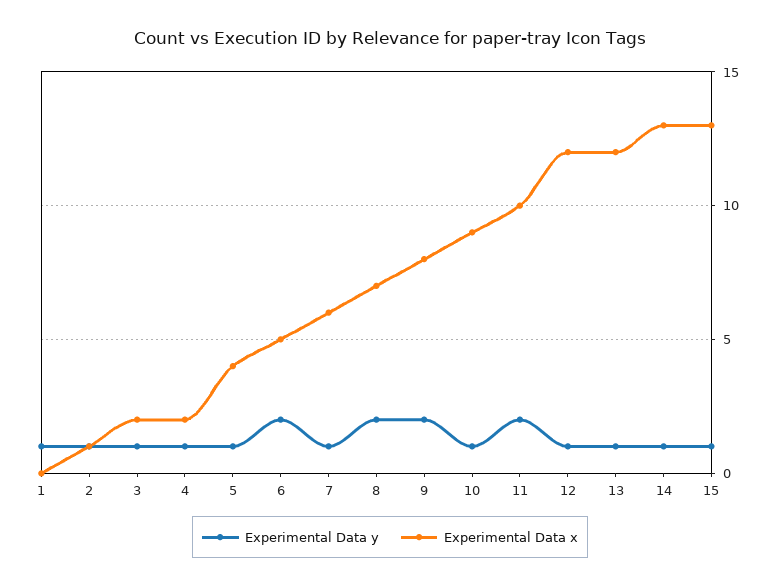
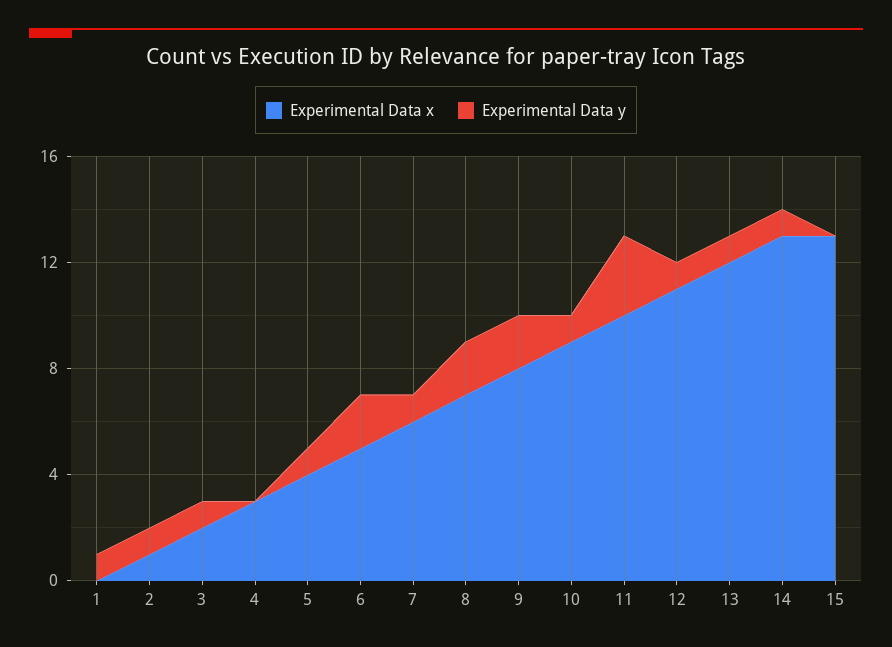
Experimental Data y, 4: 1 -> 0
Experimental Data x, 4: 2 -> 3
Experimental Data y, 11: 2 -> 3
Experimental Data x, 12: 12 -> 11
Experimental Data y, 15: 1 -> 0

